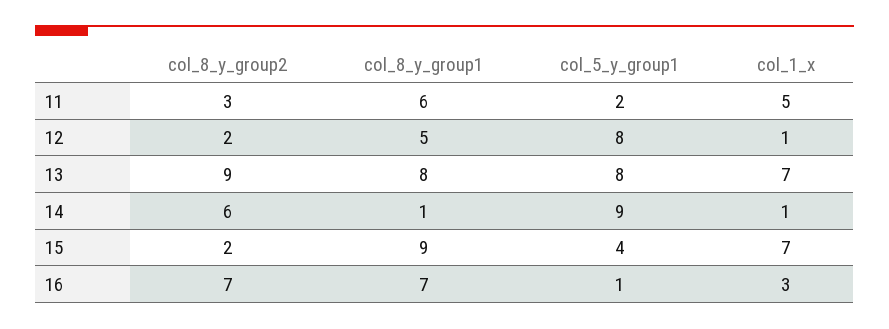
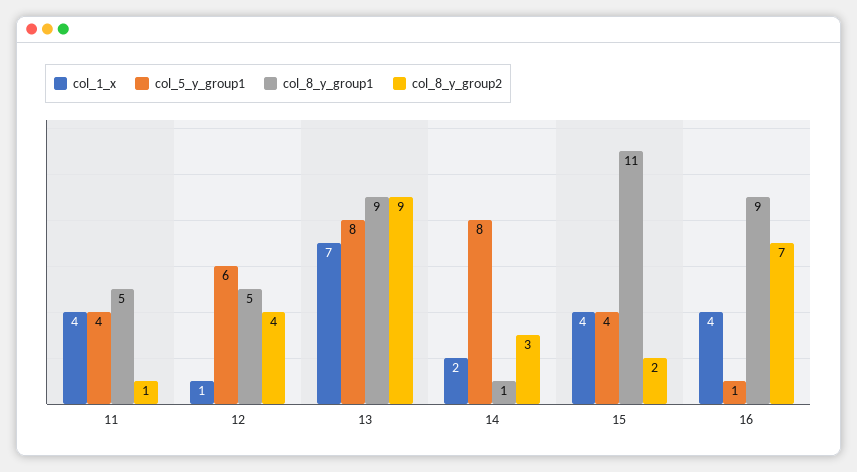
col_8_y_group2, 11: 3 -> 1
col_8_y_group1, 11: 6 -> 5
col_5_y_group1, 11: 2 -> 4
col_1_x, 11: 5 -> 4
col_8_y_group2, 12: 2 -> 4
col_5_y_group1, 12: 8 -> 6
col_8_y_group1, 13: 8 -> 9
col_8_y_group2, 14: 6 -> 3
col_5_y_group1, 14: 9 -> 8
col_1_x, 14: 1 -> 2
col_8_y_group1, 15: 9 -> 11
col_1_x, 15: 7 -> 4
col_8_y_group1, 16: 7 -> 9
col_1_x, 16: 3 -> 4

